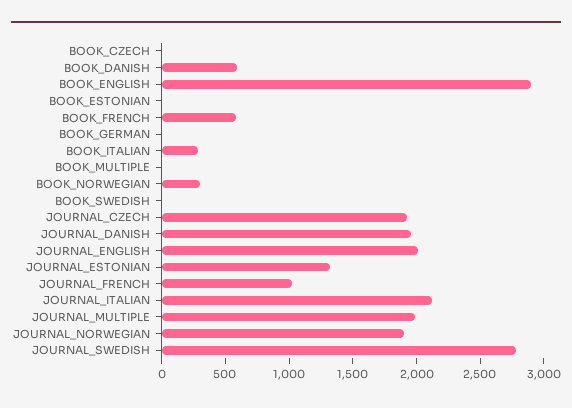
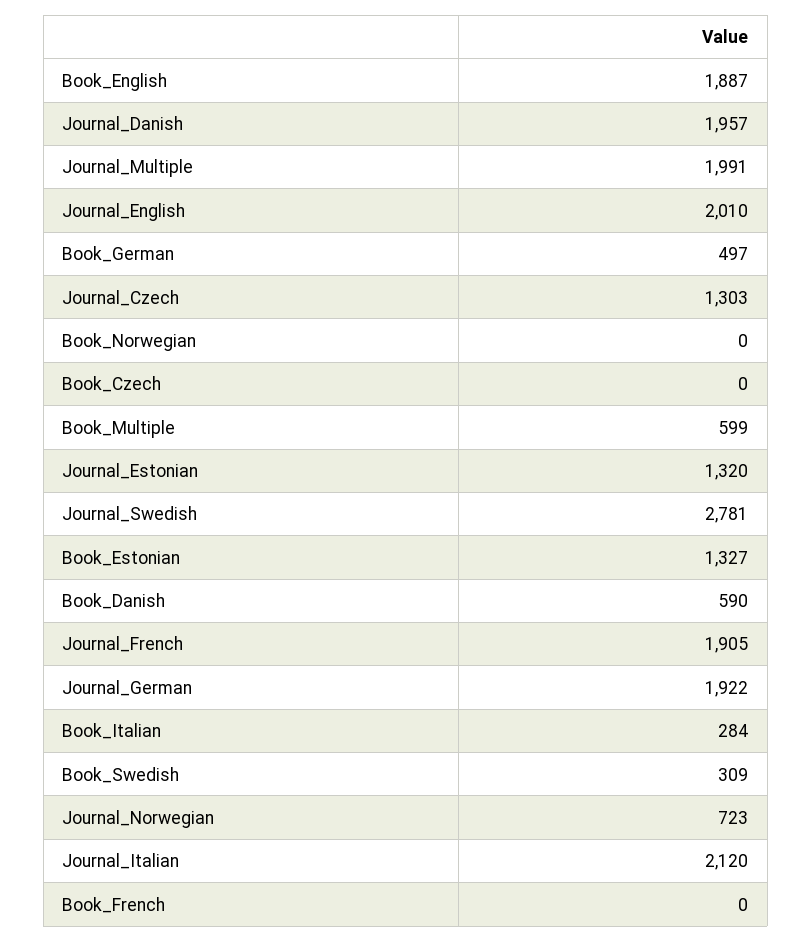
BOOK_ENGLISH: 2900 -> 1887
BOOK_ESTONIAN: 0 -> 1327
BOOK_FRENCH: 600 -> 0
BOOK_GERMAN: 0 -> 497
BOOK_MULTIPLE: 0 -> 599
BOOK_NORWEGIAN: 300 -> 0
BOOK_SWEDISH: 0 -> 309
JOURNAL_CZECH: 1900 -> 1303
JOURNAL_FRENCH: 1000 -> 1905
JOURNAL_NORWEGIAN: 1900 -> 723
Journal_German: none -> 1922

